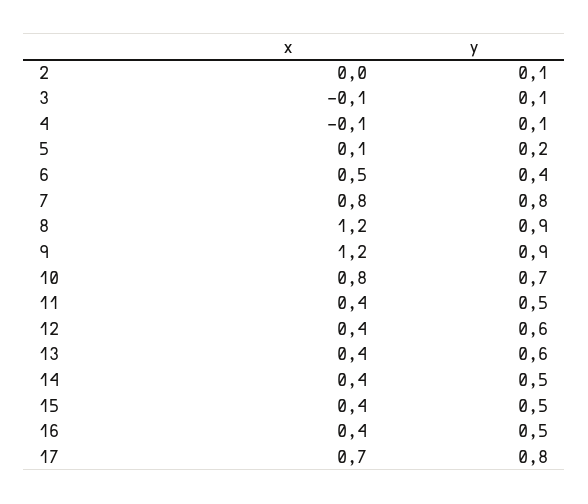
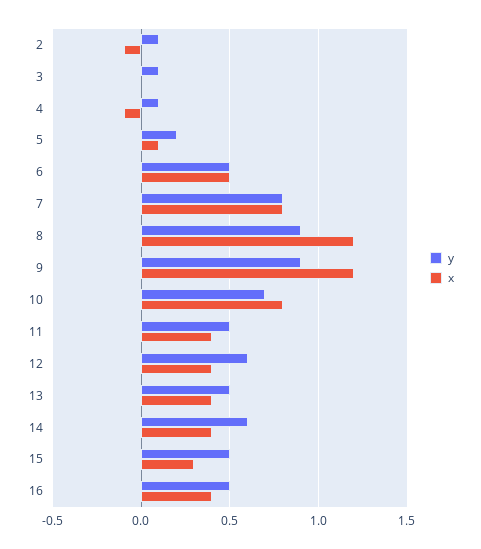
x, 2: 0 -> -0.1
x, 3: -0.1 -> 0
y, 6: 0.4 -> 0.5
y, 13: 0.6 -> 0.5
y, 14: 0.5 -> 0.6
x, 15: 0.4 -> 0.3
x, 17: 0.7 -> none
y, 17: 0.8 -> none

